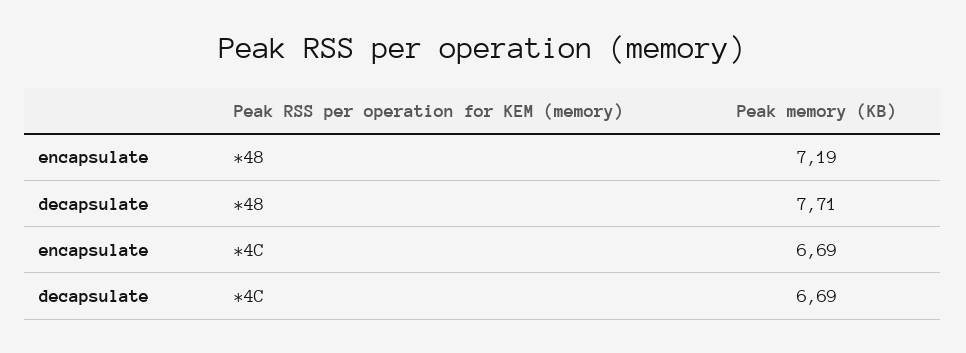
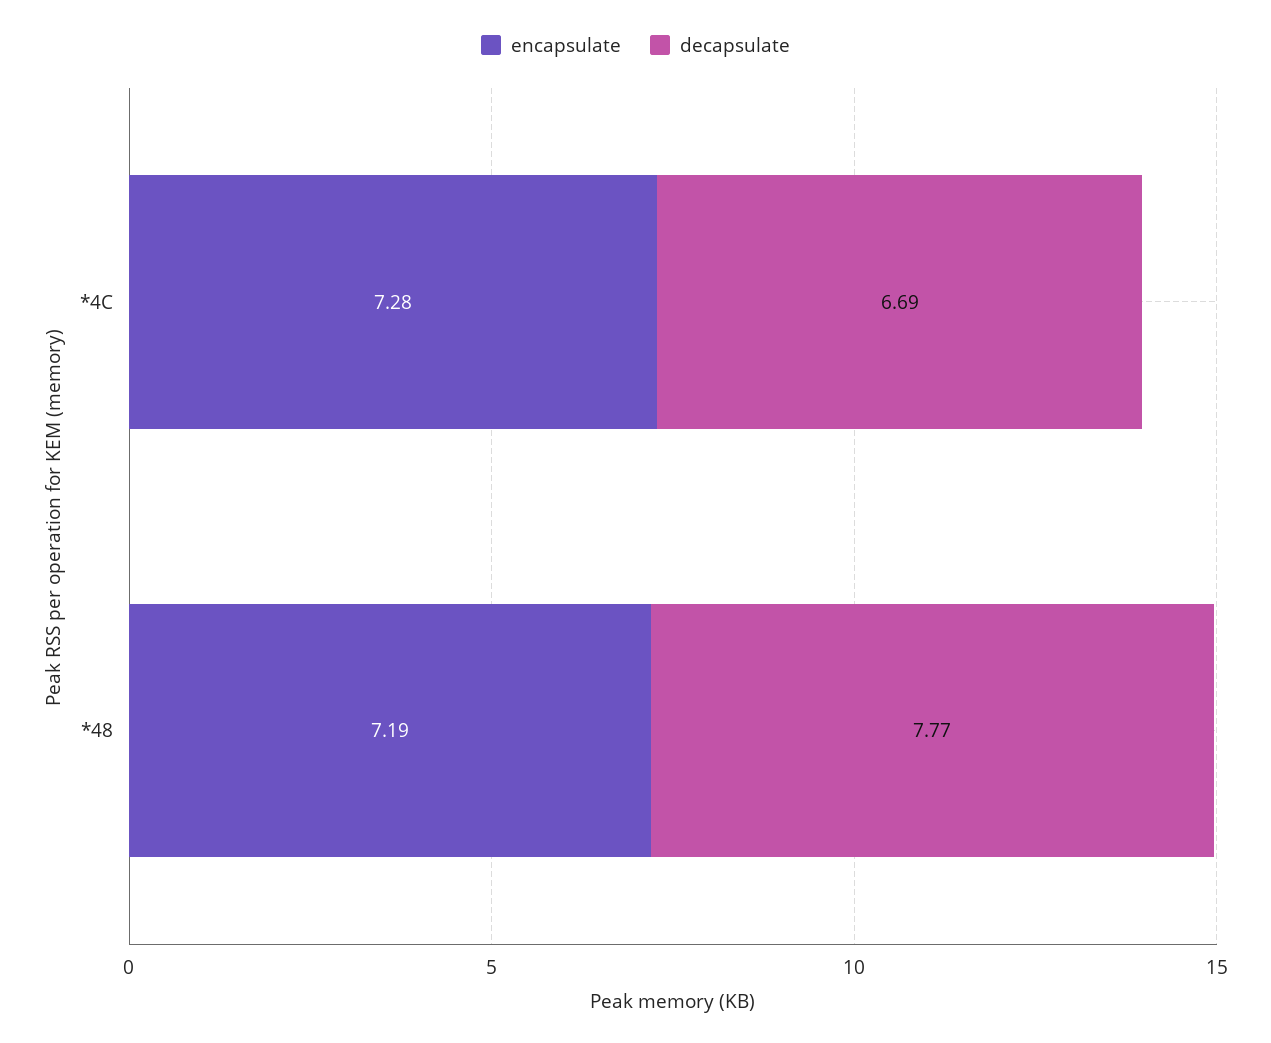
decapsulate, *48: 7.71 -> 7.77
encapsulate, *4C: 6.69 -> 7.28

